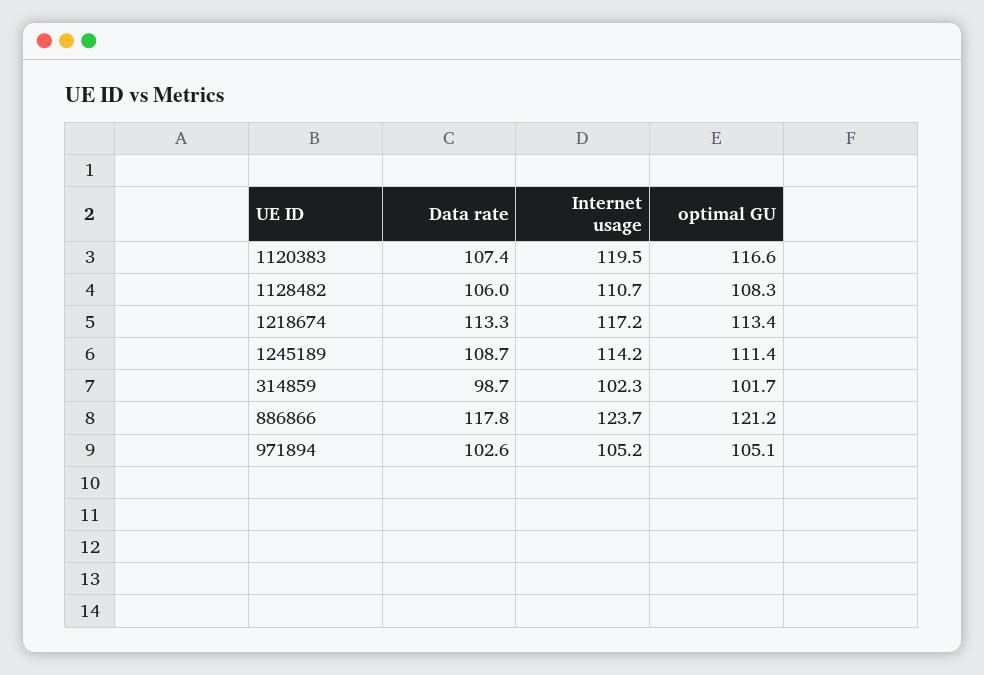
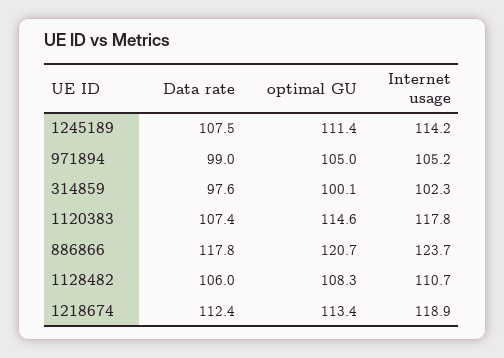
Internet usage, 1120383: 119.5 -> 117.8
optimal GU, 1120383: 116.6 -> 114.6
Data rate, 1218674: 113.3 -> 112.4
Internet usage, 1218674: 117.2 -> 118.9
Data rate, 1245189: 108.7 -> 107.5
Data rate, 314859: 98.7 -> 97.6
optimal GU, 314859: 101.7 -> 100.1
optimal GU, 886866: 121.2 -> 120.7
Data rate, 971894: 102.6 -> 99
optimal GU, 971894: 105.1 -> 105

